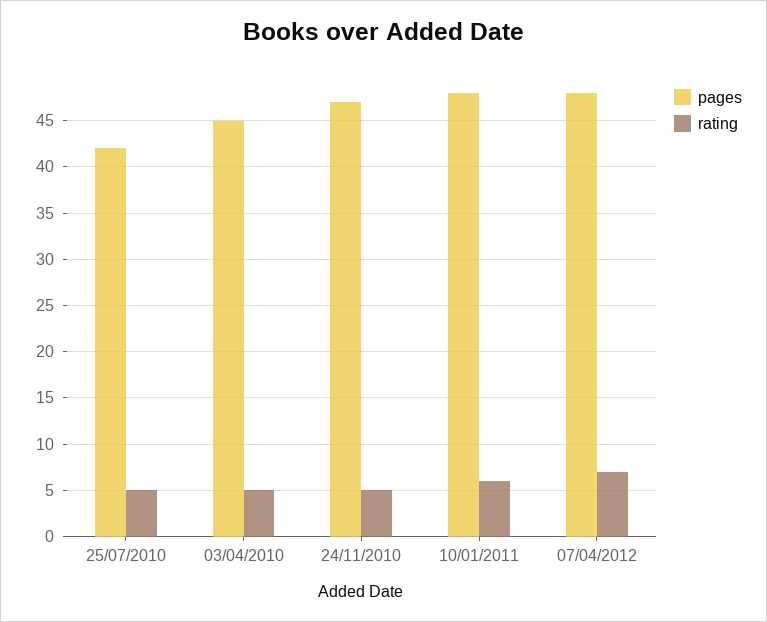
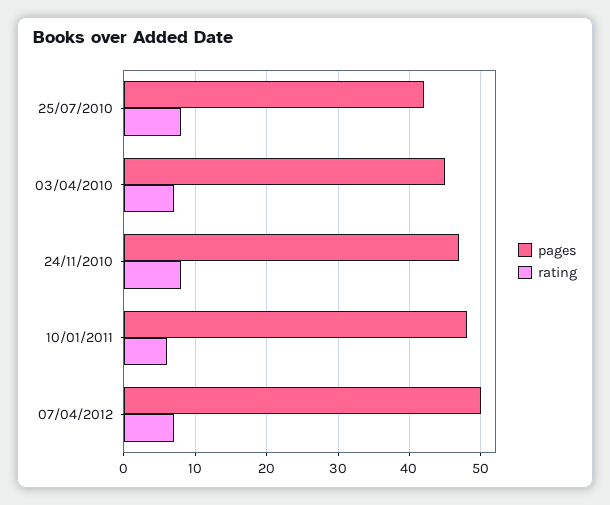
rating, 25/07/2010: 5 -> 8
rating, 03/04/2010: 5 -> 7
rating, 24/11/2010: 5 -> 8
pages, 07/04/2012: 48 -> 50

